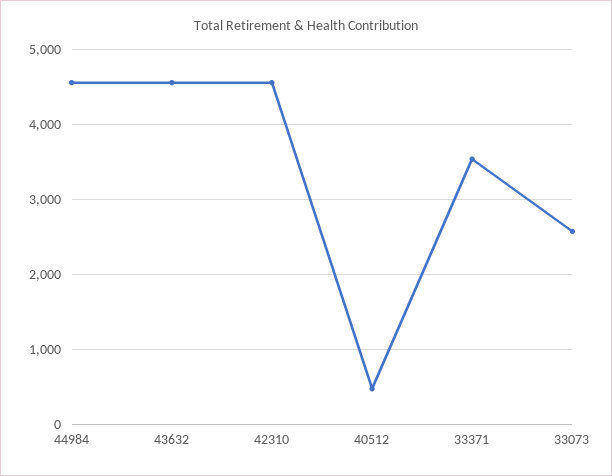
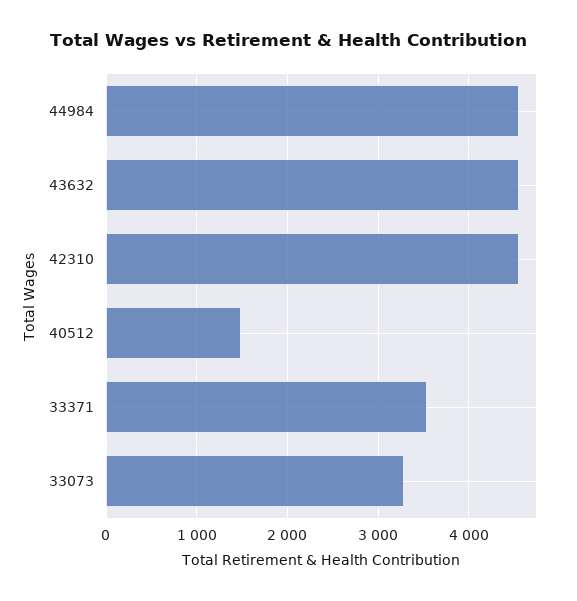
40512: 500 -> 1500
33073: 2600 -> 3300

